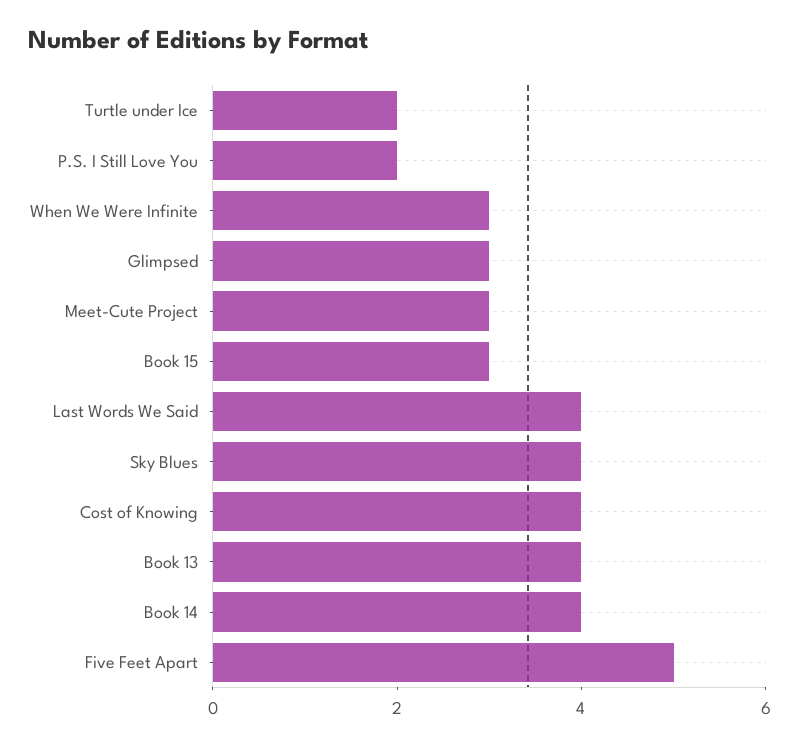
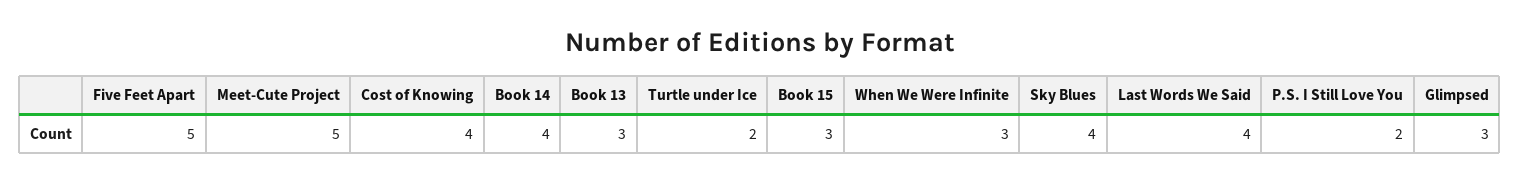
Meet-Cute Project: 3 -> 5
Book 13: 4 -> 3

